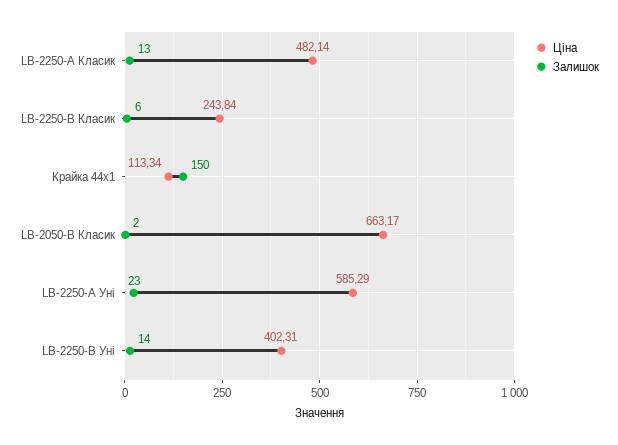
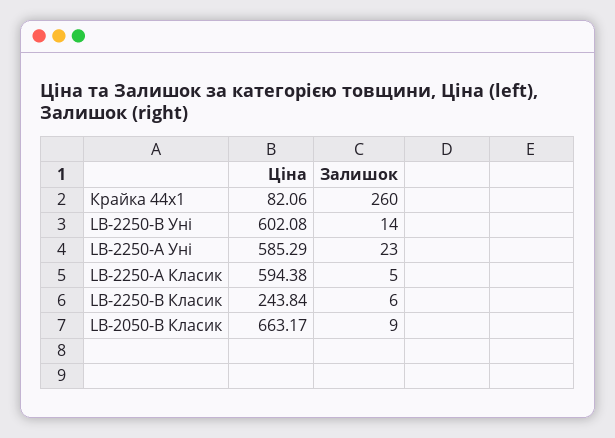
Ціна, LB-2250-А Класик: 482.14 -> 594.38
Залишок, LB-2250-А Класик: 13 -> 5
Ціна, Крайка 44x1: 113.34 -> 82.06
Залишок, Крайка 44x1: 150 -> 260
Залишок, LB-2050-В Класик: 2 -> 9
Ціна, LB-2250-В Уні: 402.31 -> 602.08

